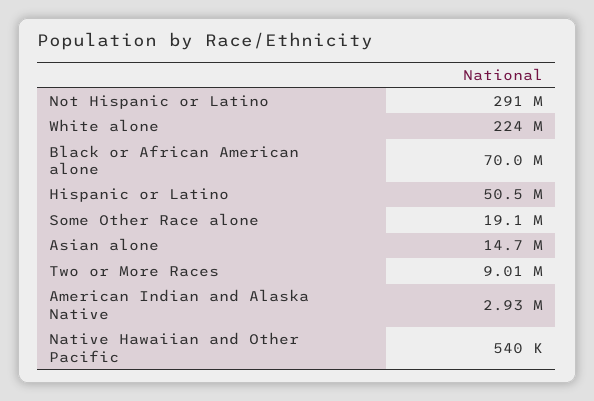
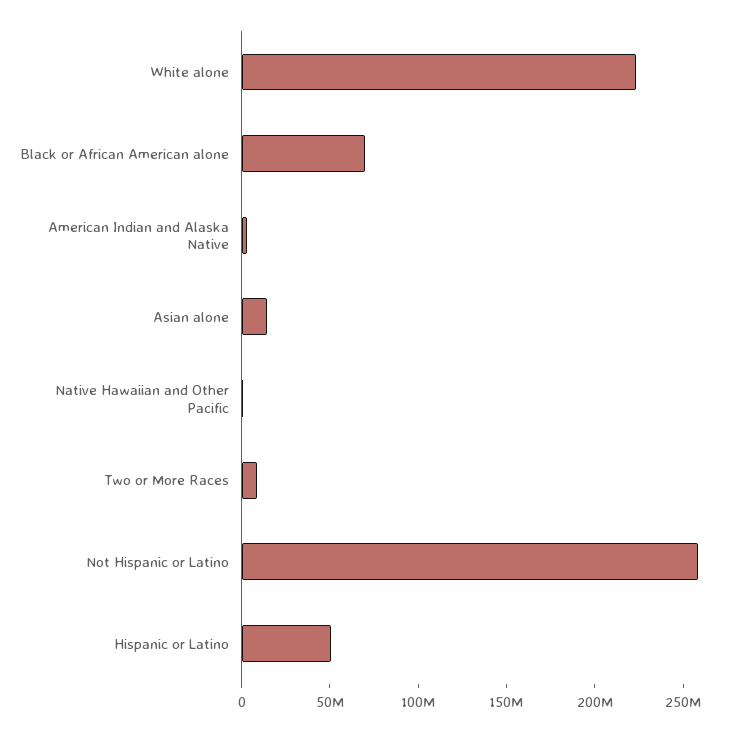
Not Hispanic or Latino: 291000000 -> 260000000
Some Other Race alone: 19100000 -> none

